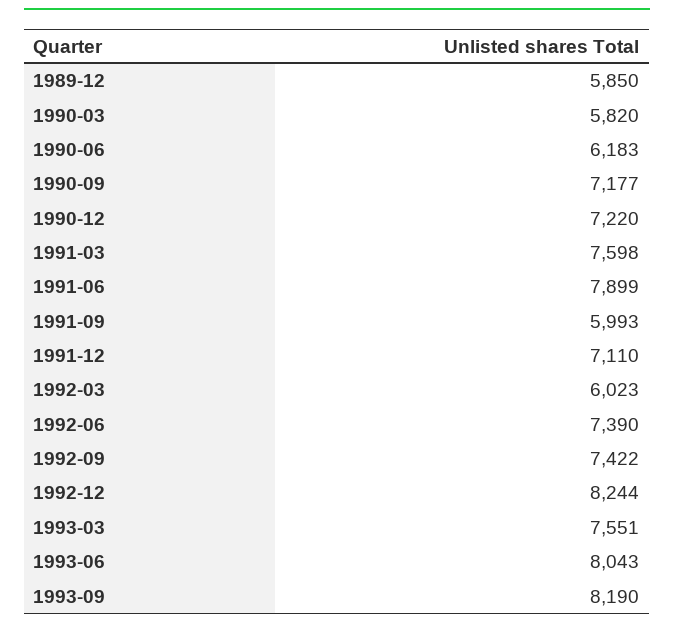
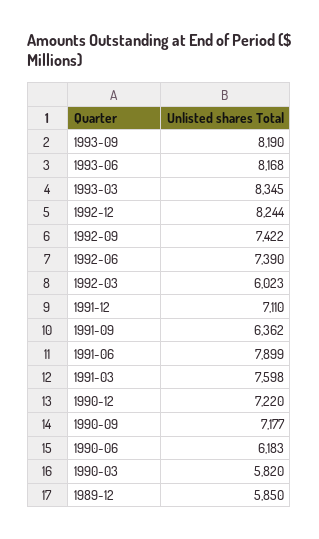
1991-09: 5993 -> 6362
1993-03: 7551 -> 8345
1993-06: 8043 -> 8168

